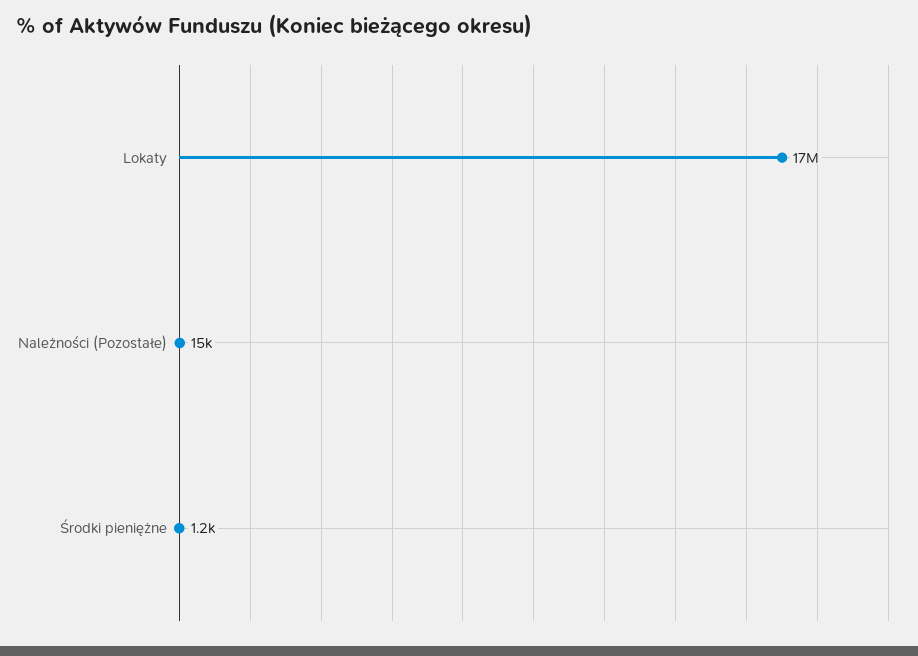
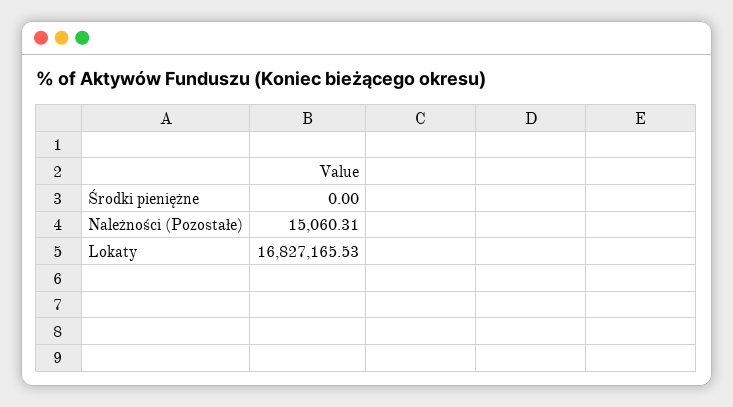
Środki pieniężne: 1200 -> 0

